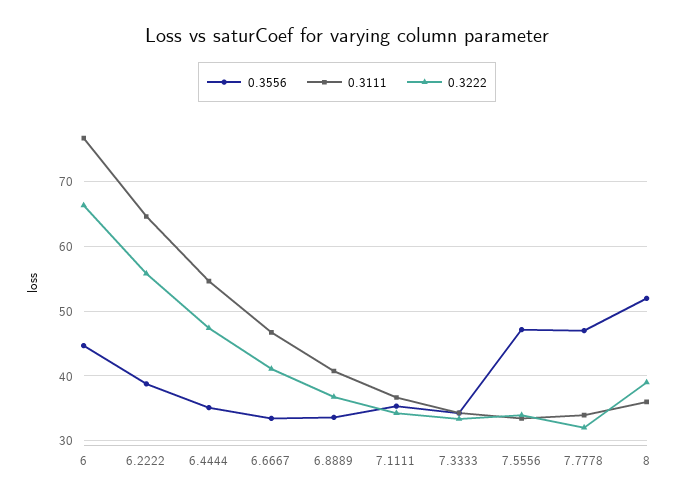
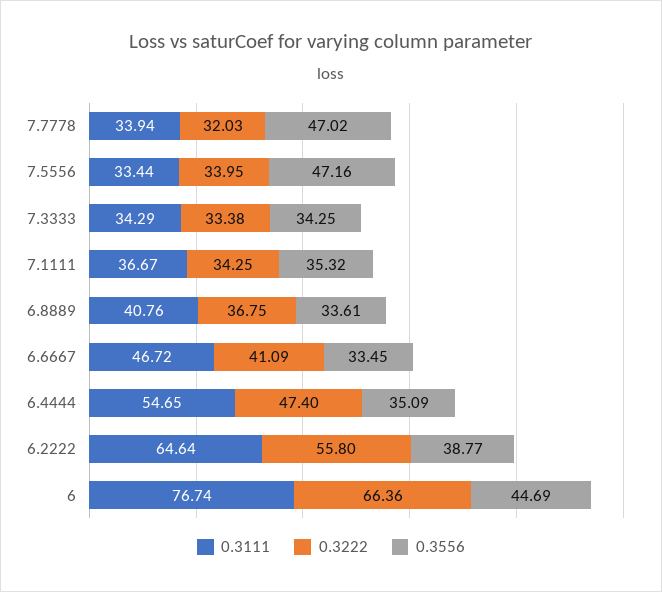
0.3556, 8: 52 -> none
0.3111, 8: 36 -> none
0.3222, 8: 39 -> none

